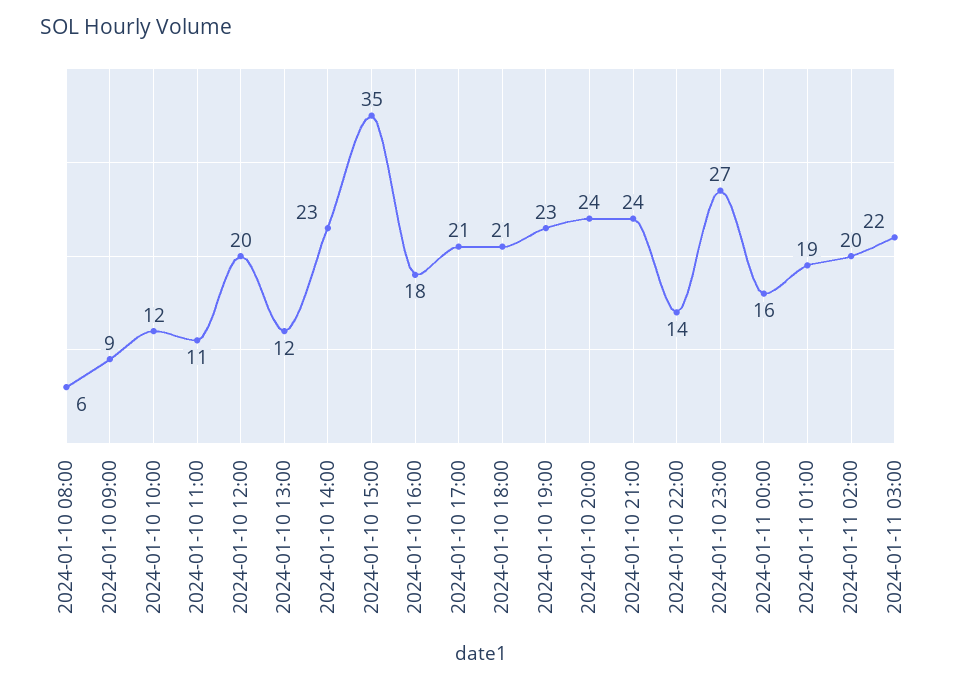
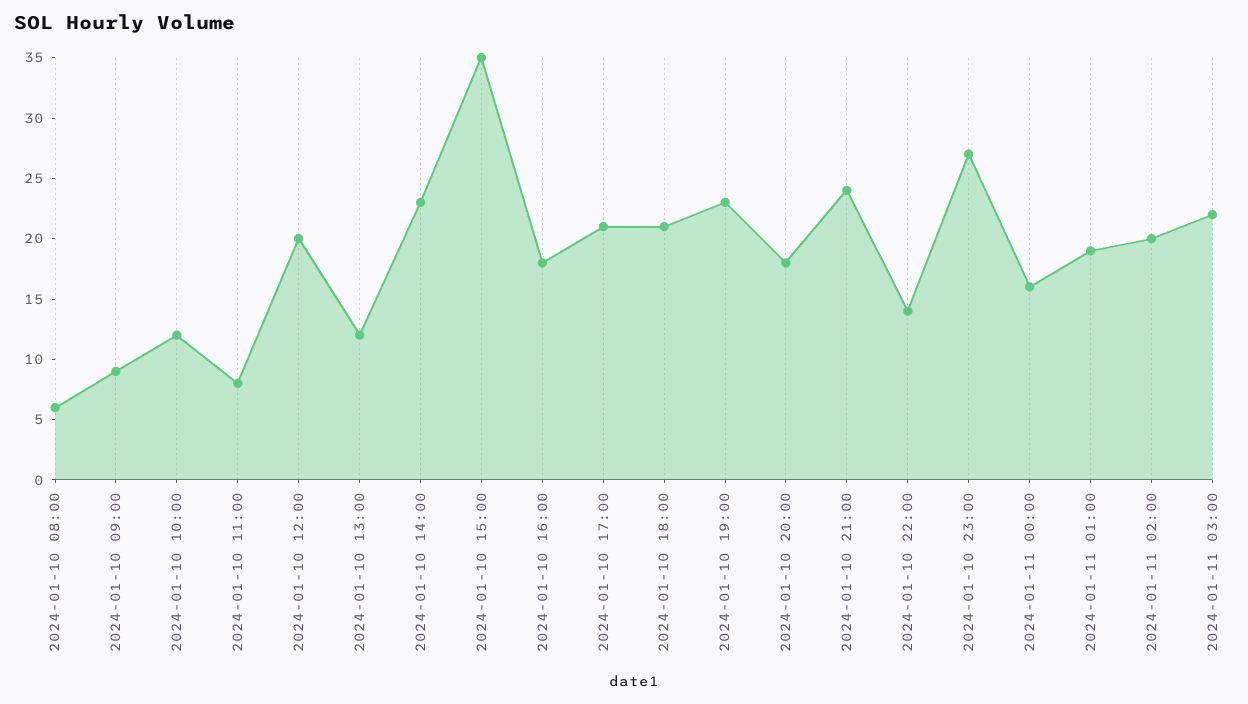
2024-01-10 11:00: 11 -> 8
2024-01-10 20:00: 24 -> 18

